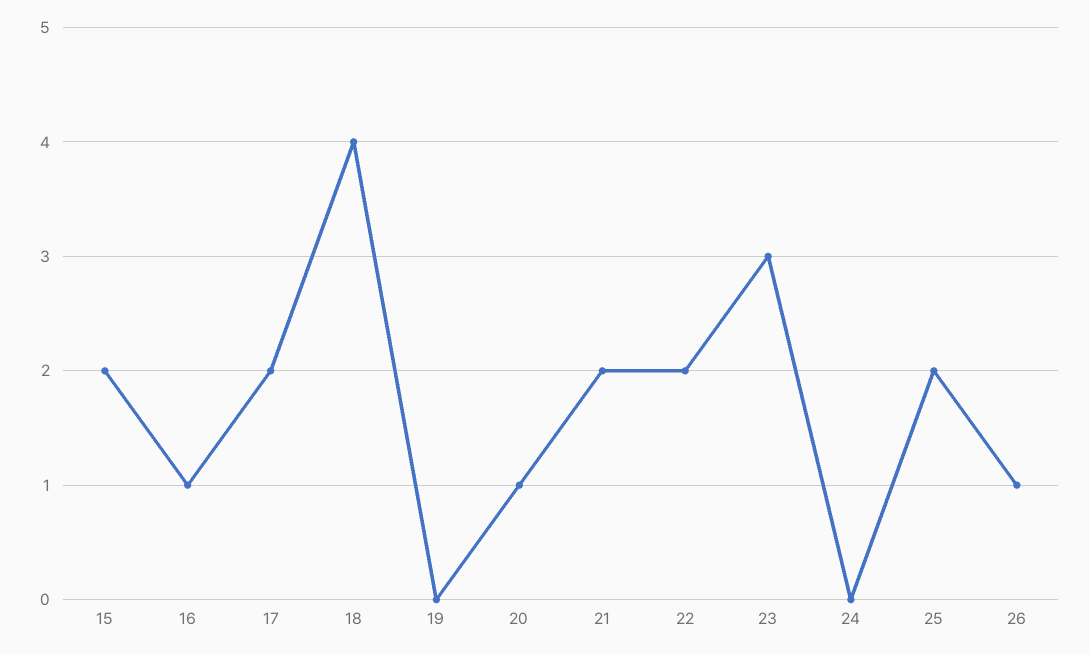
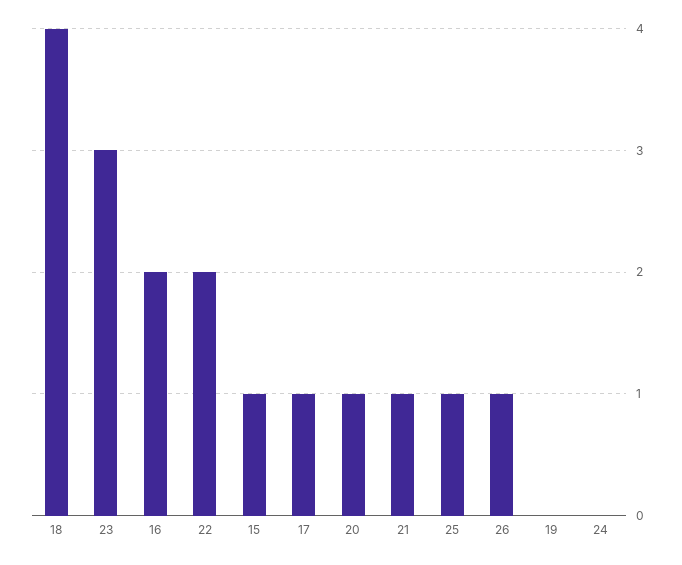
15: 2 -> 1
16: 1 -> 2
17: 2 -> 1
21: 2 -> 1
25: 2 -> 1

